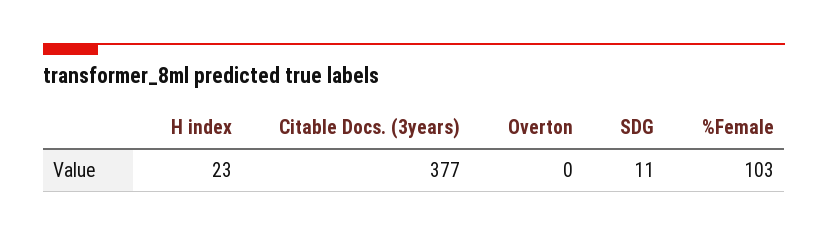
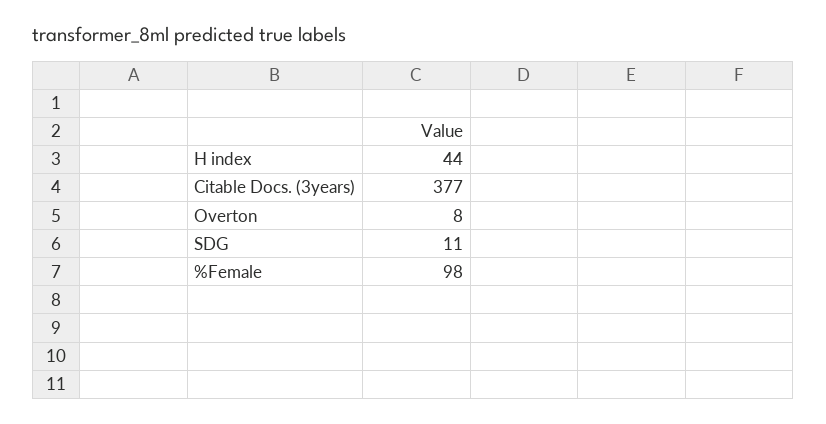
H index: 23 -> 44
Overton: 0 -> 8
%Female: 103 -> 98

